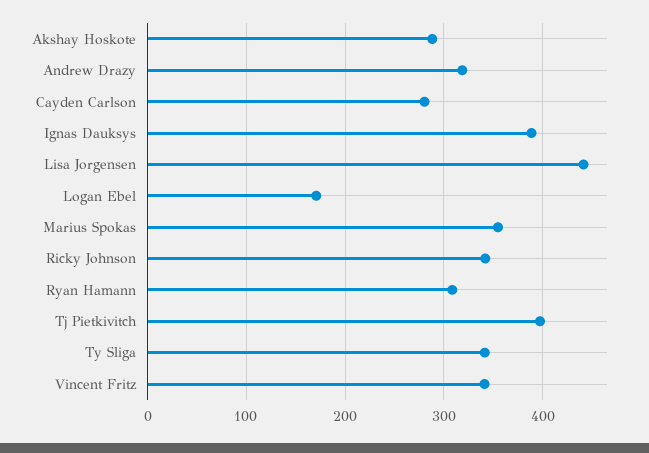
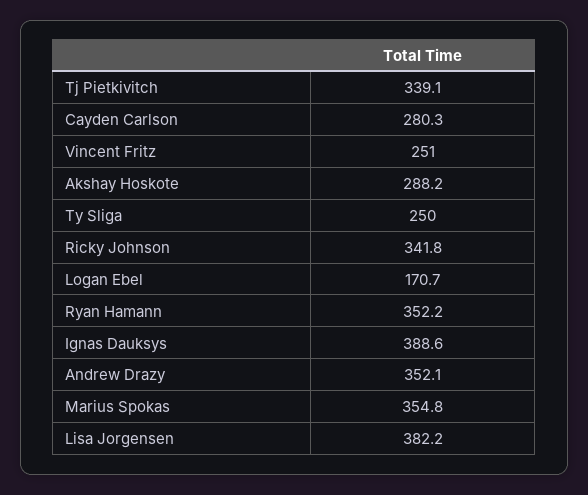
Andrew Drazy: 320 -> 352.1
Lisa Jorgensen: 440 -> 382.2
Ryan Hamann: 310 -> 352.2
Tj Pietkivitch: 400 -> 339.1
Ty Sliga: 340 -> 250
Vincent Fritz: 340 -> 251

